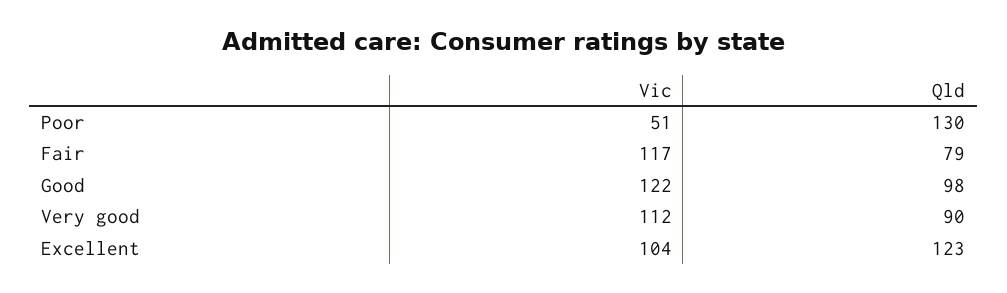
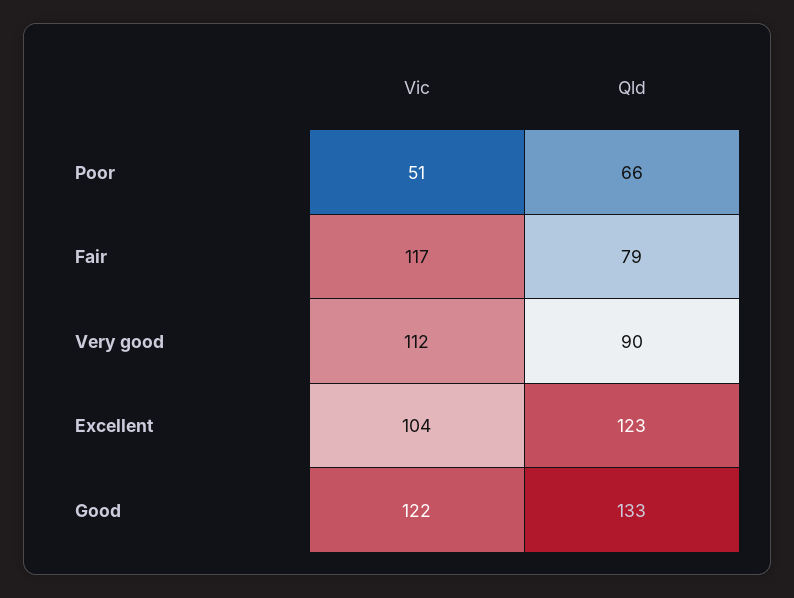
Qld, Poor: 130 -> 66
Qld, Good: 98 -> 133

